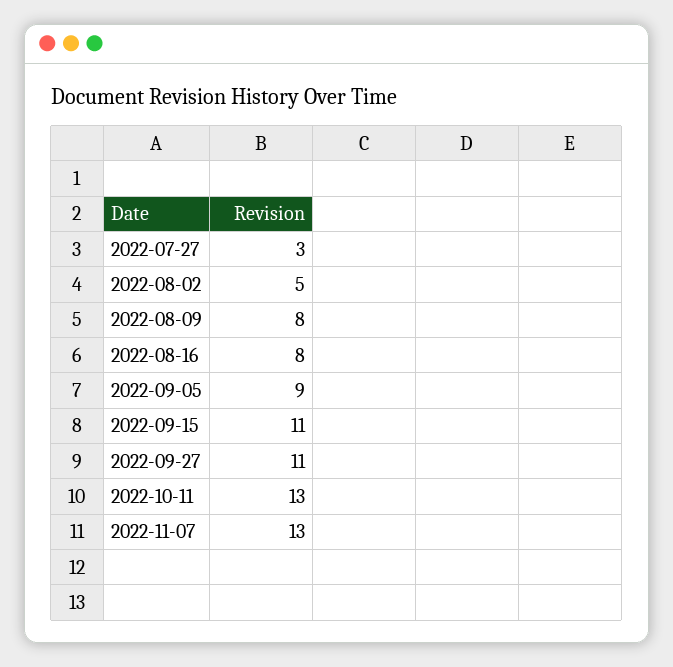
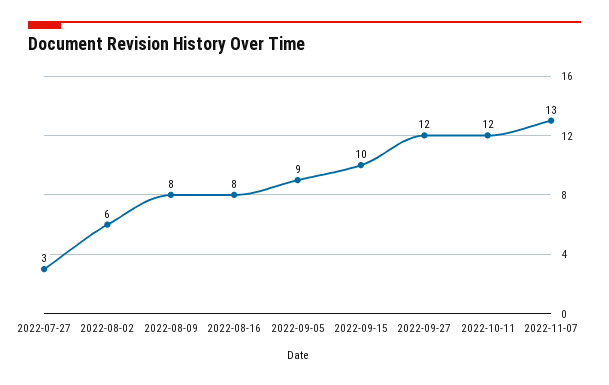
2022-08-02: 5 -> 6
2022-09-15: 11 -> 10
2022-09-27: 11 -> 12
2022-10-11: 13 -> 12

